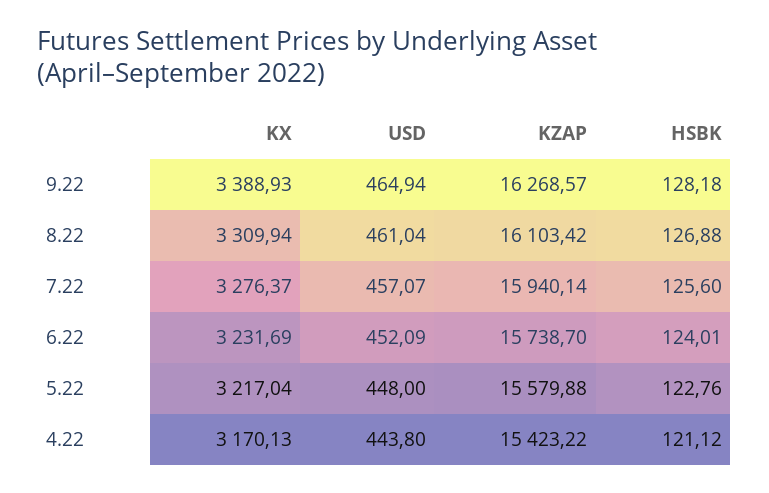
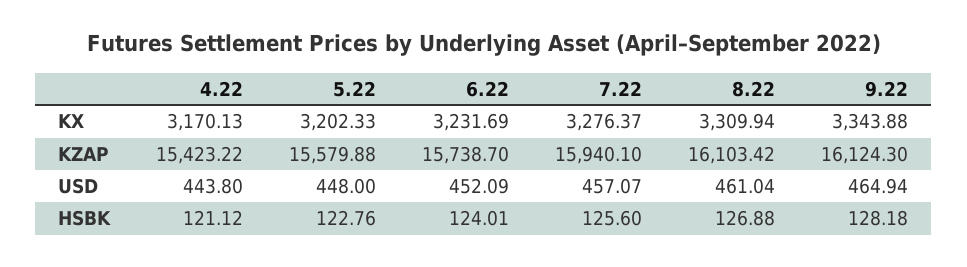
KX, 9.22: 3388.93 -> 3343.88
KZAP, 9.22: 16268.57 -> 16124.3
KZAP, 7.22: 15940.14 -> 15940.1
KX, 5.22: 3217.04 -> 3202.33

